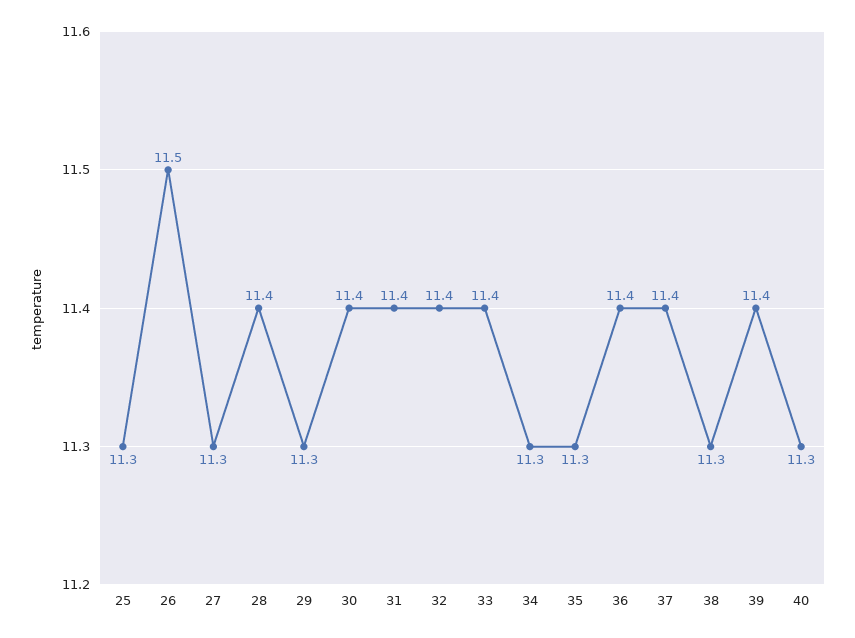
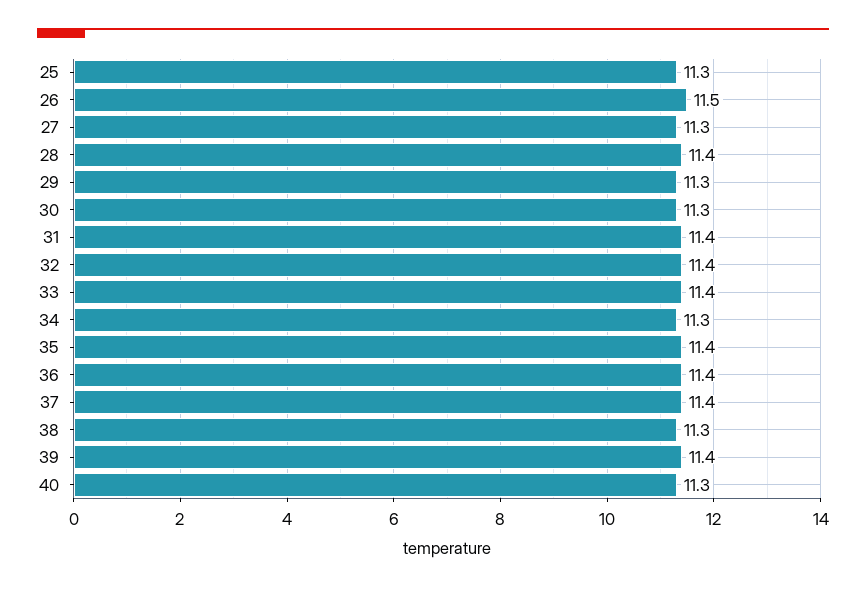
30: 11.4 -> 11.3
35: 11.3 -> 11.4

